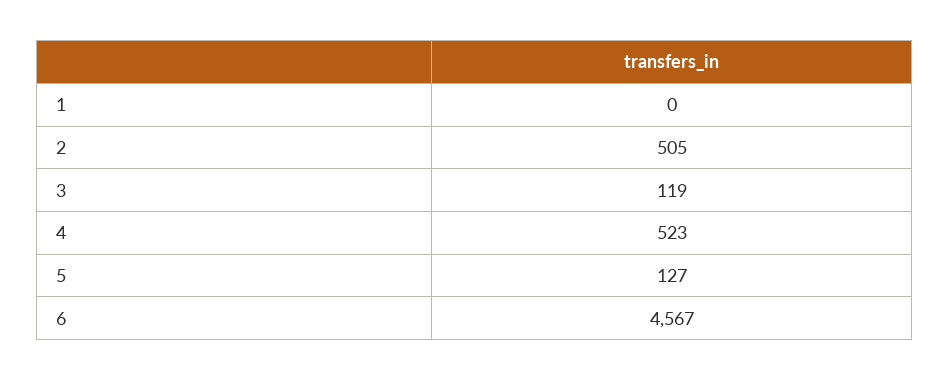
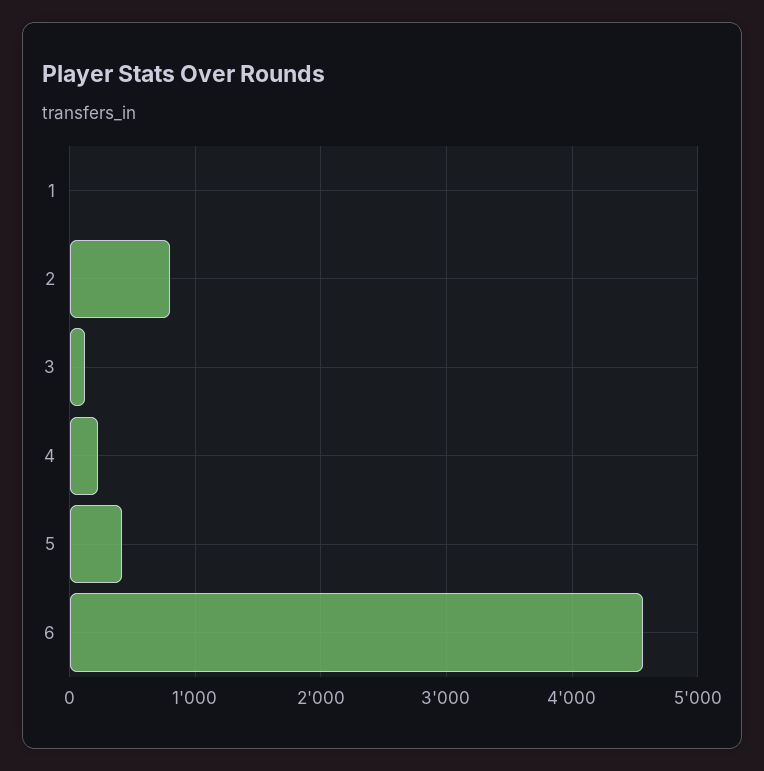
2: 505 -> 800
4: 523 -> 200
5: 127 -> 400

